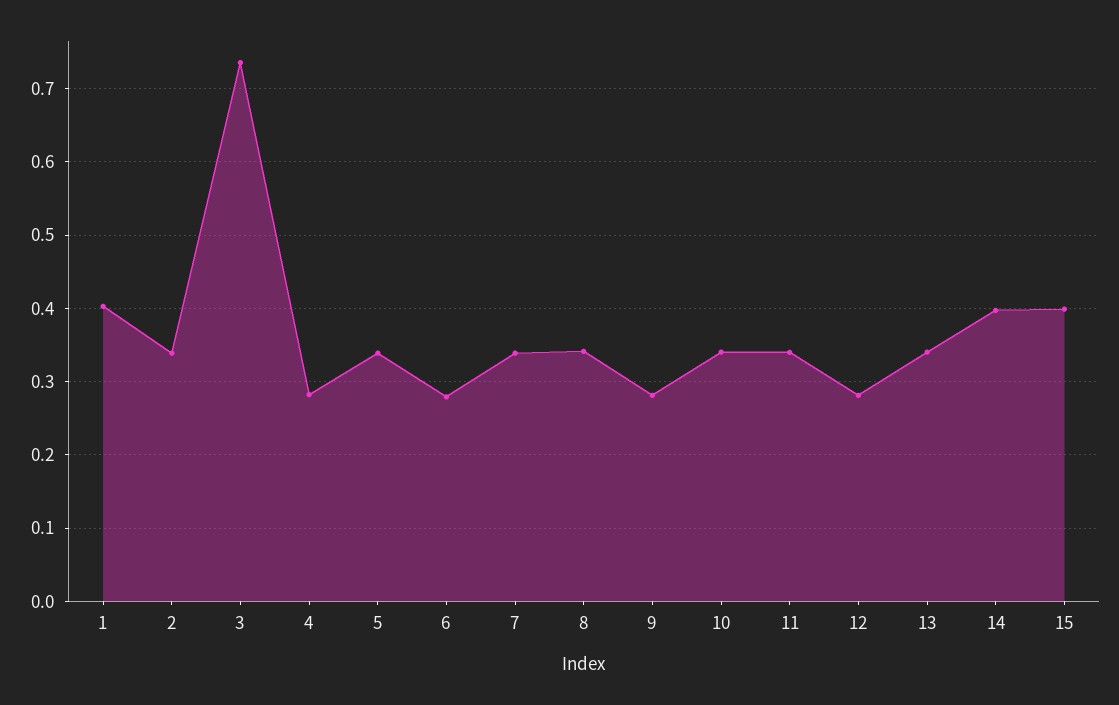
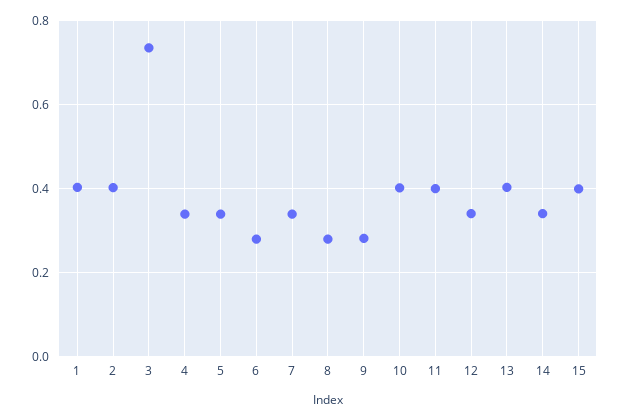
2: 0.34 -> 0.4
4: 0.28 -> 0.34
8: 0.34 -> 0.28
10: 0.34 -> 0.4
11: 0.34 -> 0.4
12: 0.28 -> 0.34
13: 0.34 -> 0.4
14: 0.4 -> 0.34

